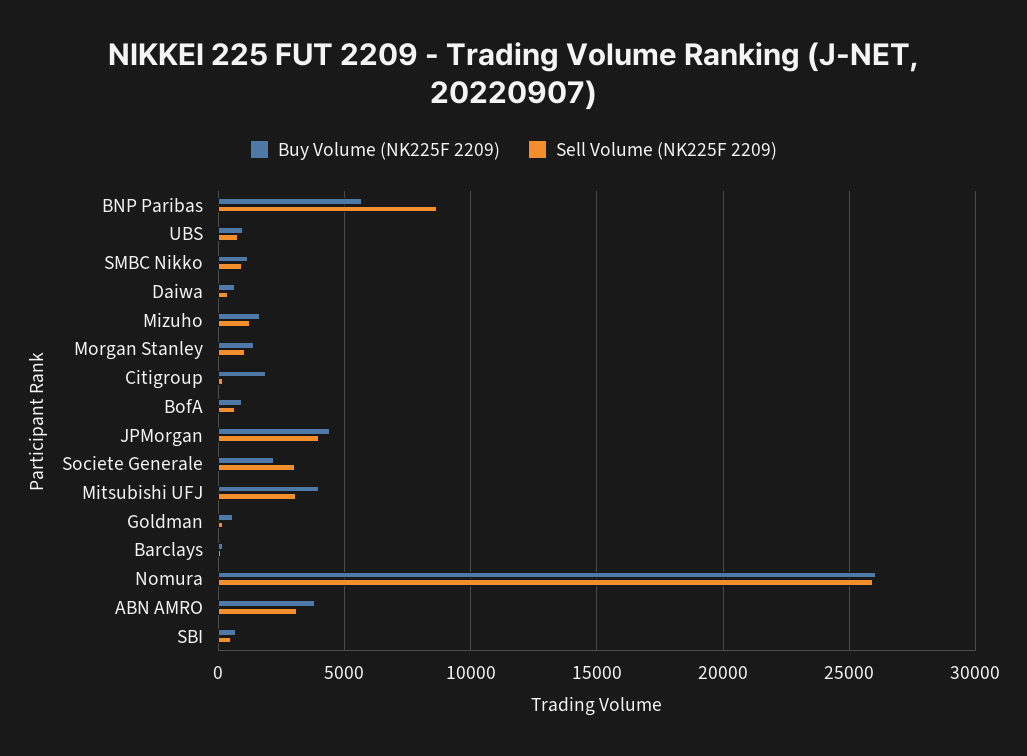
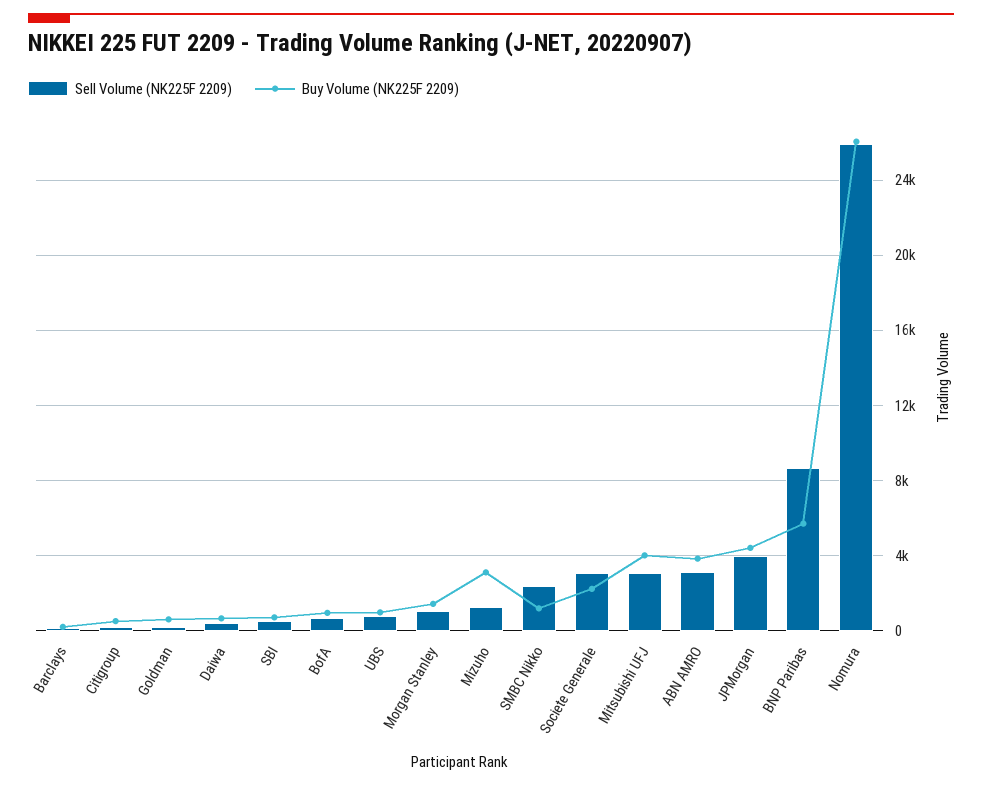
Sell Volume (NK225F 2209), SMBC Nikko: 1000 -> 2500
Buy Volume (NK225F 2209), Mizuho: 1500 -> 3000
Buy Volume (NK225F 2209), Citigroup: 2000 -> 500

